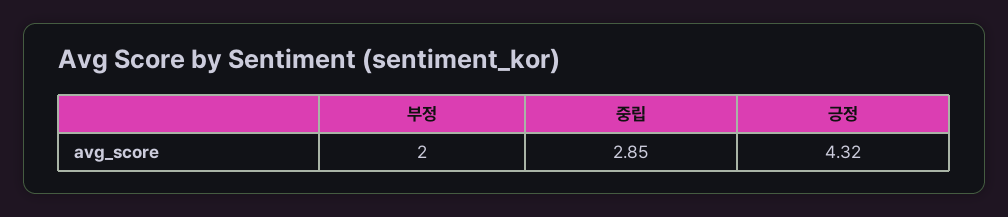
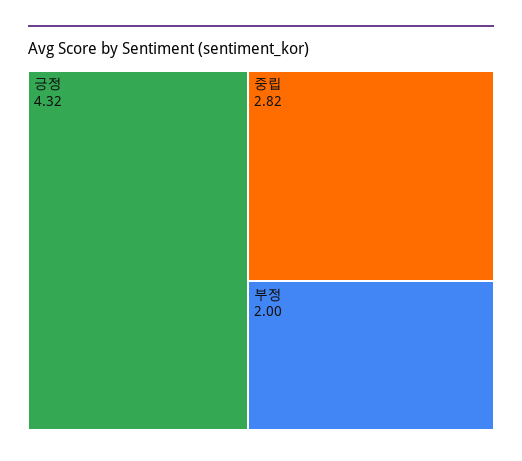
중립: 2.85 -> 2.82

